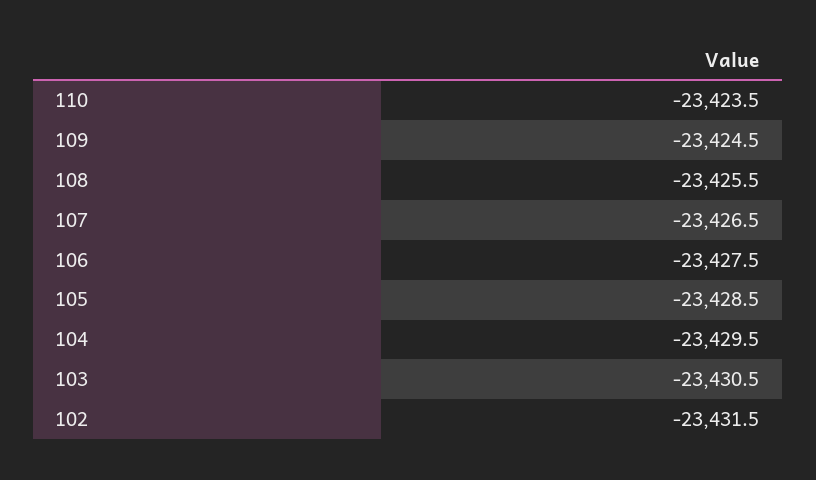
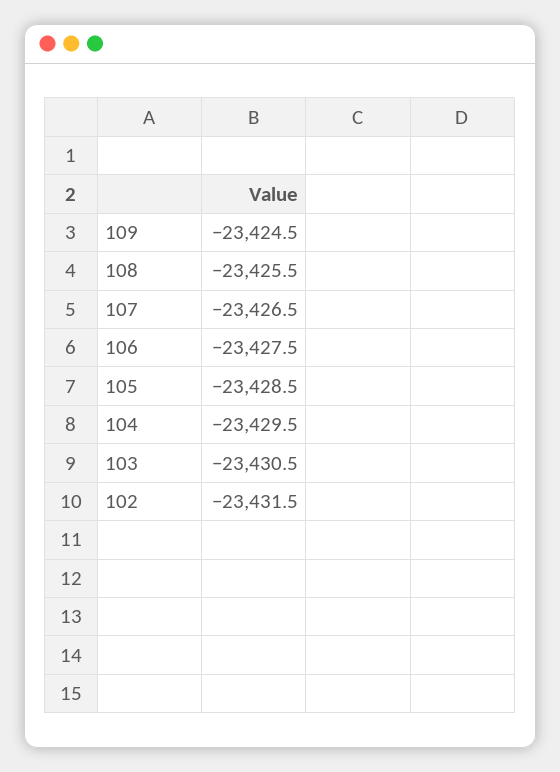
110: -23423.5 -> none

